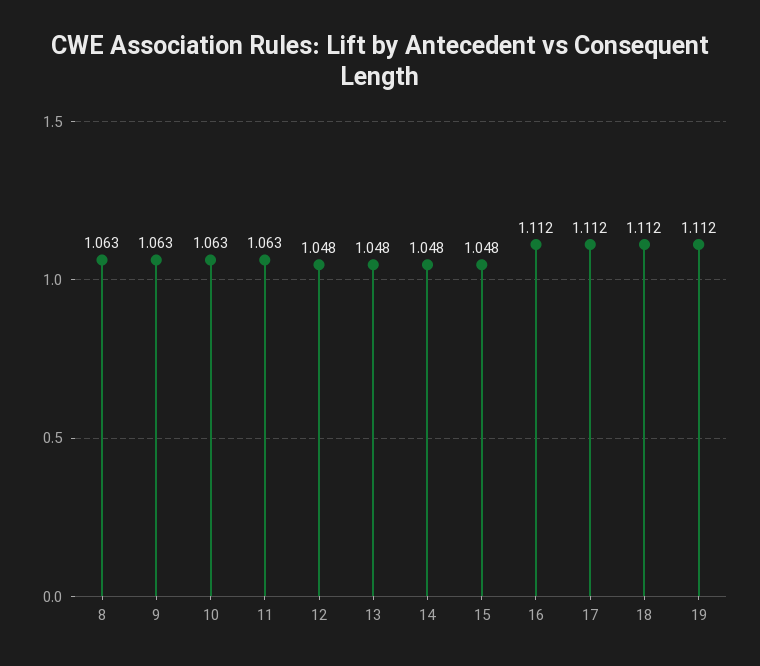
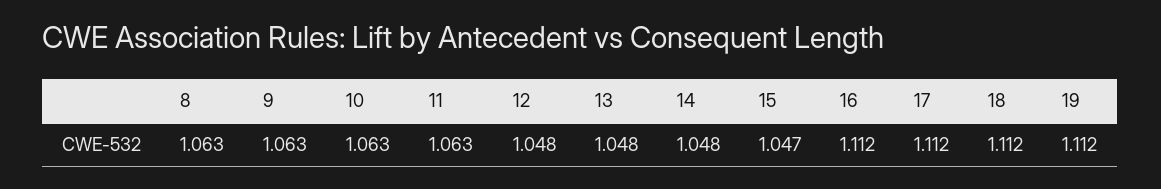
15: 1.048 -> 1.047

